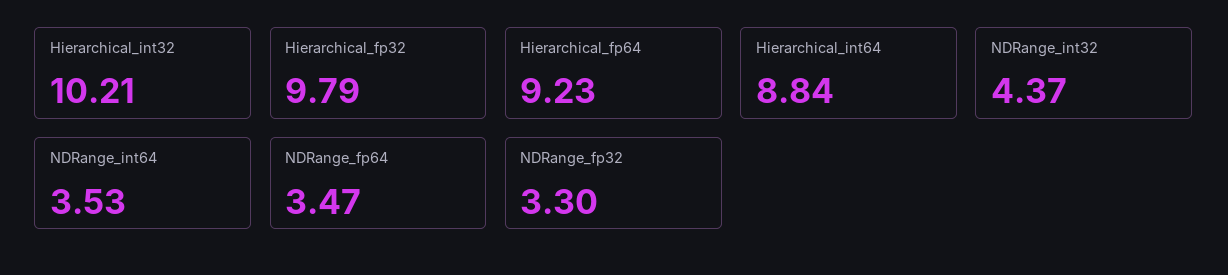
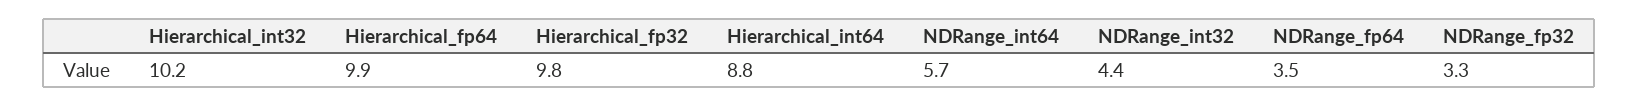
Hierarchical_fp64: 9.23 -> 9.9
NDRange_int64: 3.53 -> 5.7

